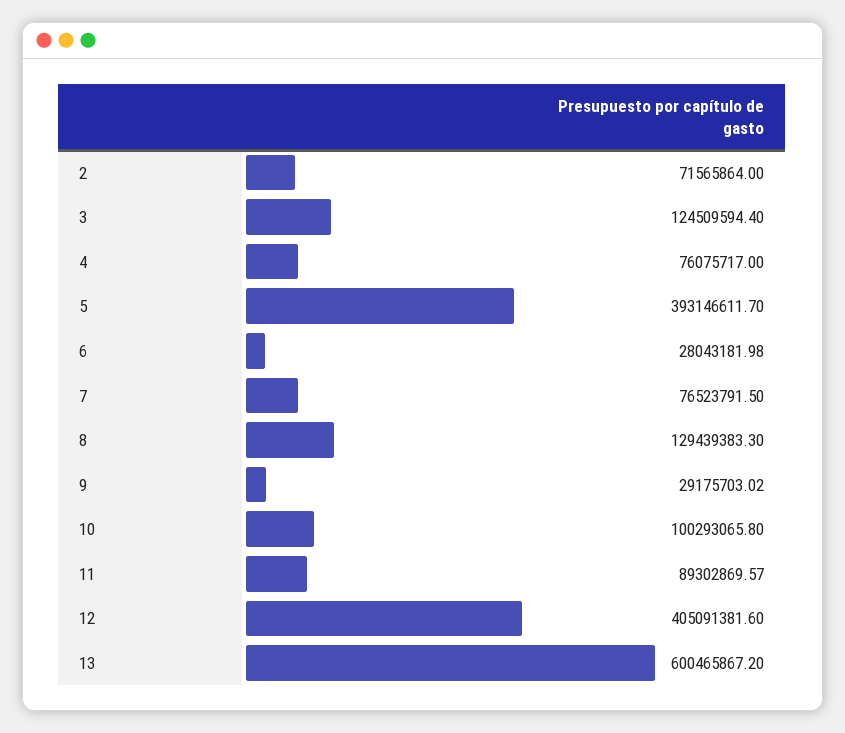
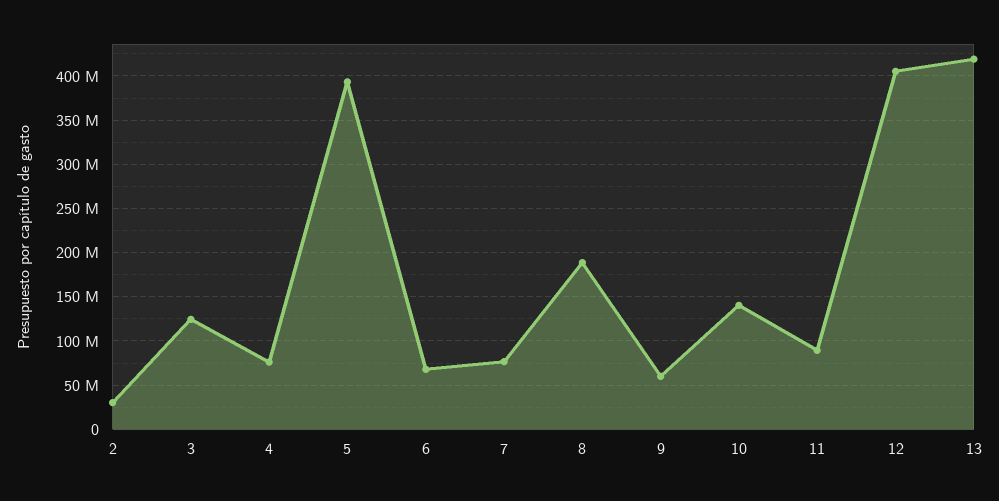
2: 71565864 -> 30000000
6: 28043181.98 -> 70000000
8: 129439383.3 -> 190000000
9: 29175703.02 -> 60000000
10: 100293065.8 -> 140000000
13: 600465867.2 -> 420000000

